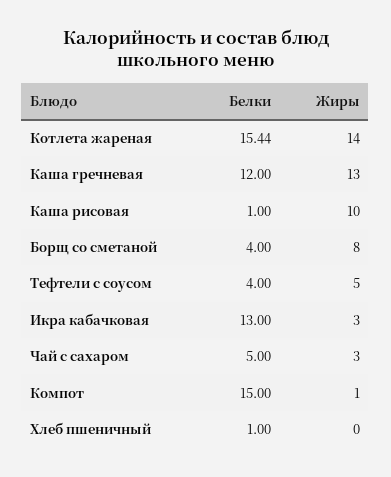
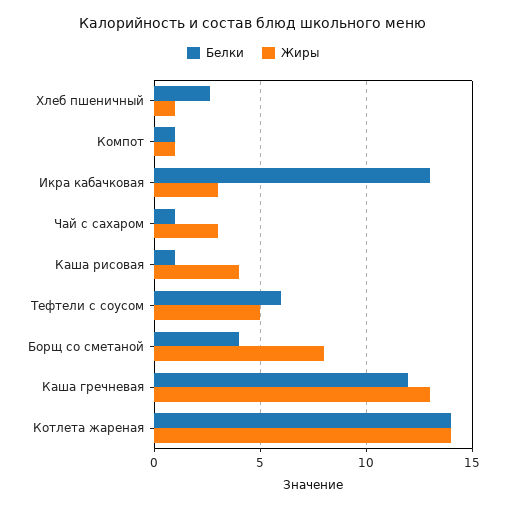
Белки, Котлета жареная: 15.44 -> 14
Жиры, Каша рисовая: 10 -> 4
Белки, Тефтели с соусом: 4 -> 6
Белки, Чай с сахаром: 5 -> 1
Белки, Компот: 15 -> 1
Белки, Хлеб пшеничный: 1 -> 2.5
Жиры, Хлеб пшеничный: 0 -> 1

